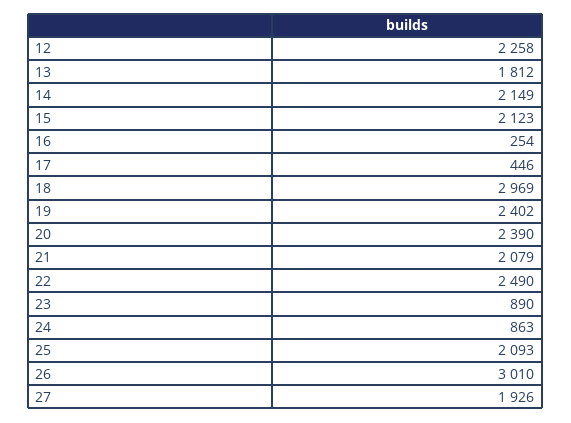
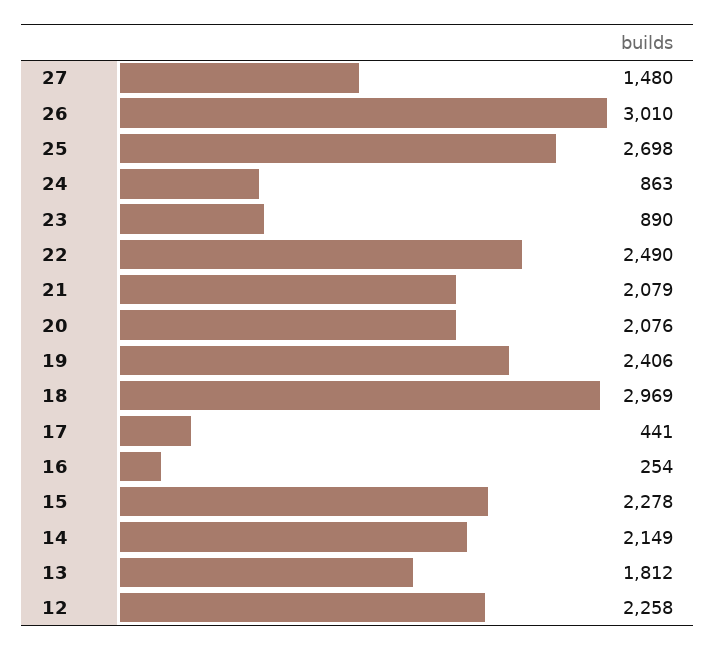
15: 2123 -> 2278
17: 446 -> 441
19: 2402 -> 2406
20: 2390 -> 2076
25: 2093 -> 2698
27: 1926 -> 1480

